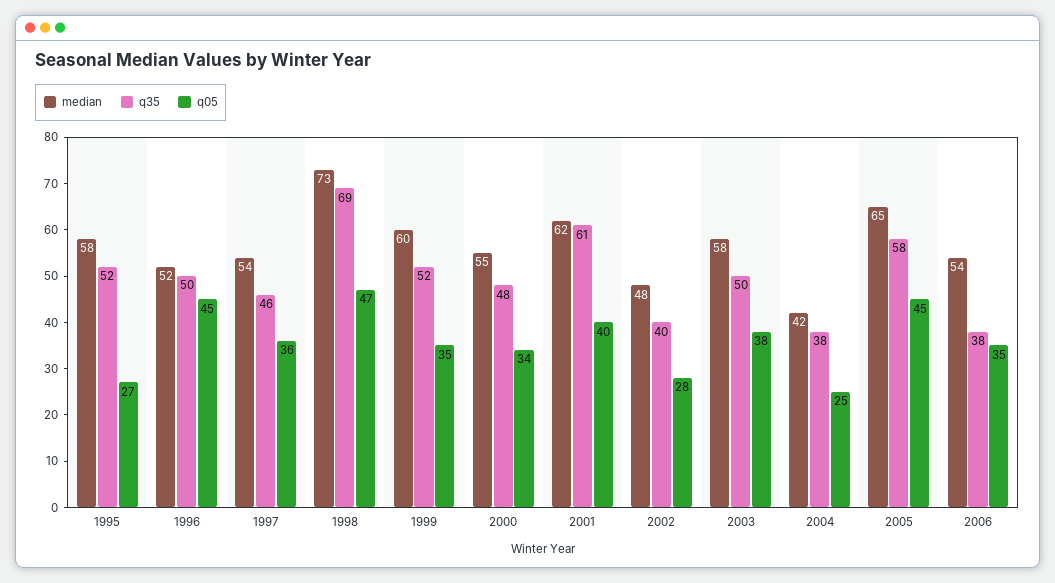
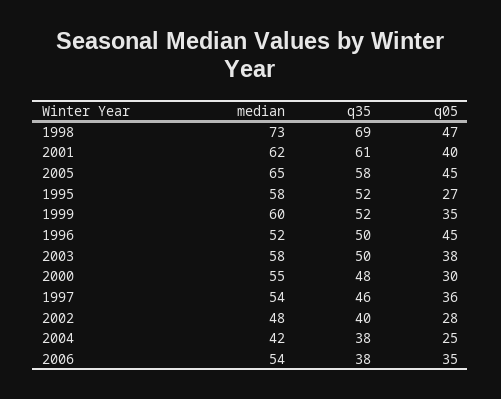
q05, 2000: 34 -> 30

